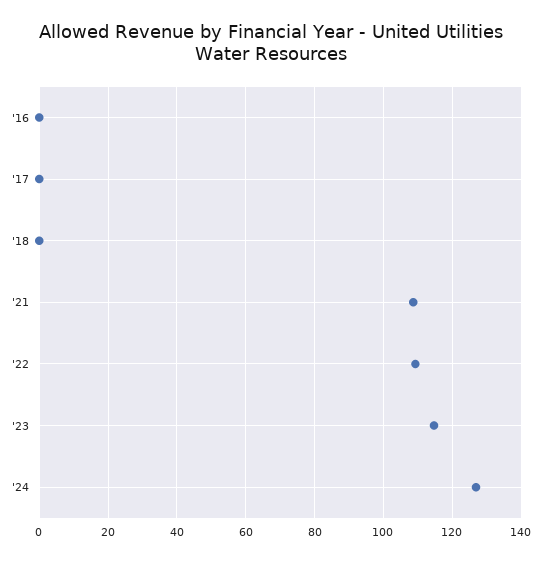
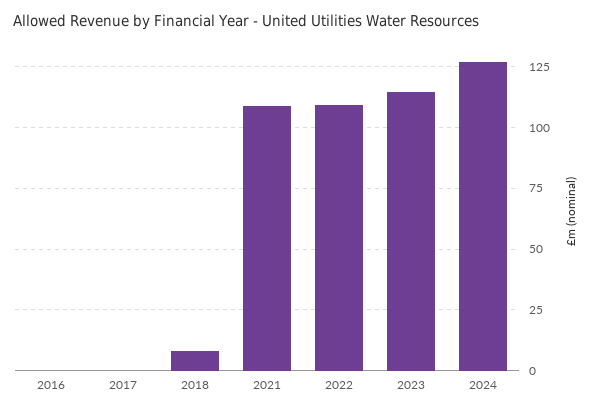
'18: 0 -> 7.5

